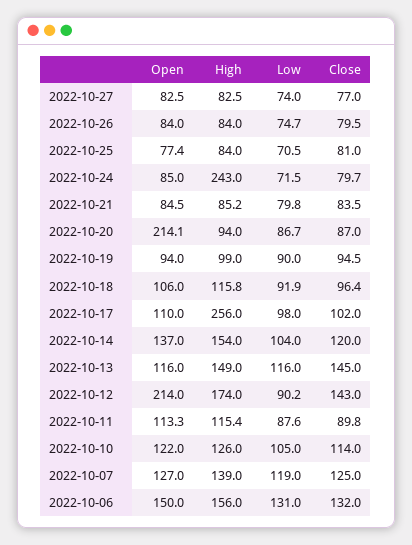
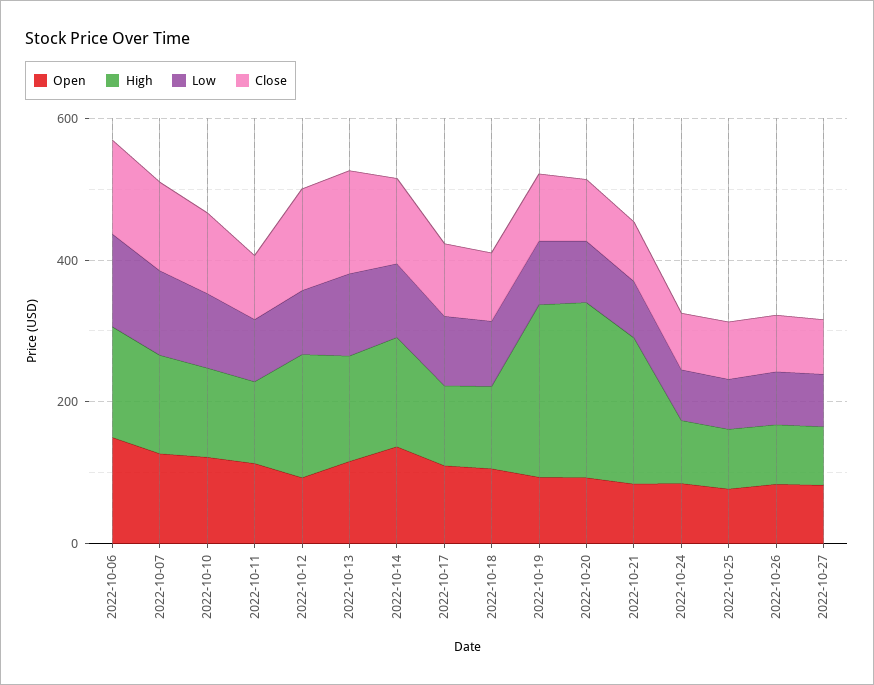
High, 2022-10-24: 243 -> 100
High, 2022-10-21: 85.2 -> 200
Open, 2022-10-20: 214.1 -> 100
High, 2022-10-20: 94 -> 250
High, 2022-10-19: 99 -> 250
High, 2022-10-17: 256 -> 100
Open, 2022-10-12: 214 -> 100

